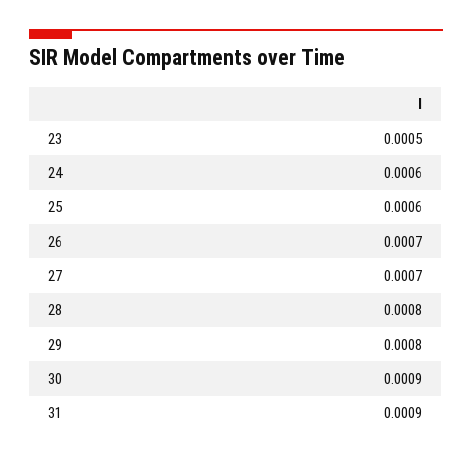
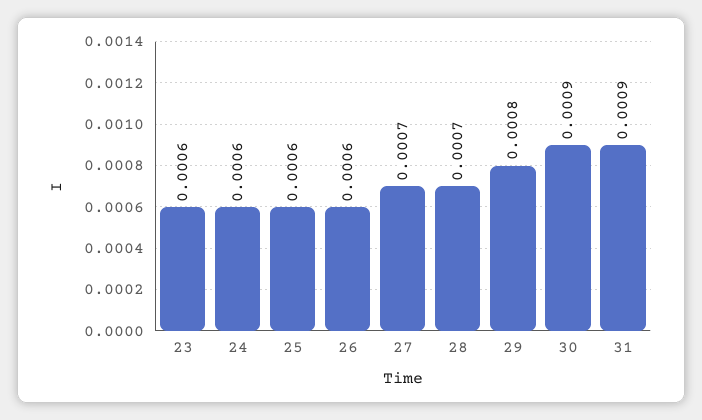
23: 0.0005 -> 0.0006
26: 0.0007 -> 0.0006
28: 0.0008 -> 0.0007

